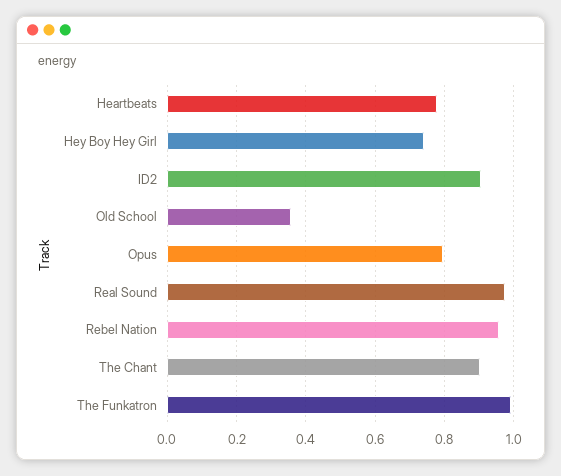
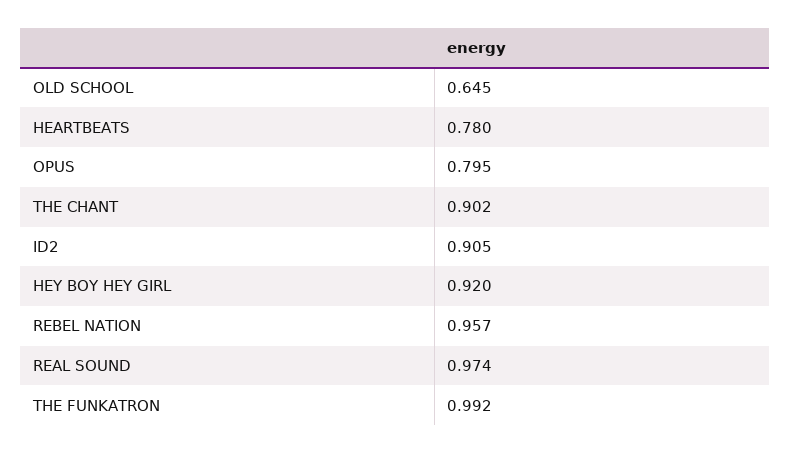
Hey Boy Hey Girl: 0.74 -> 0.92
Old School: 0.36 -> 0.645

